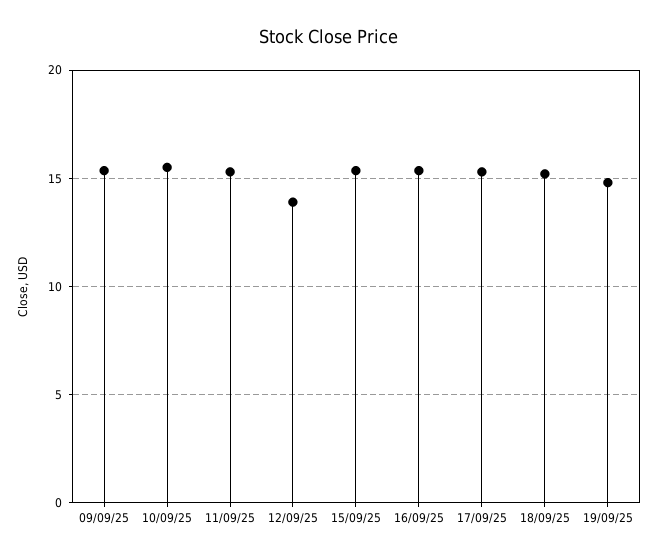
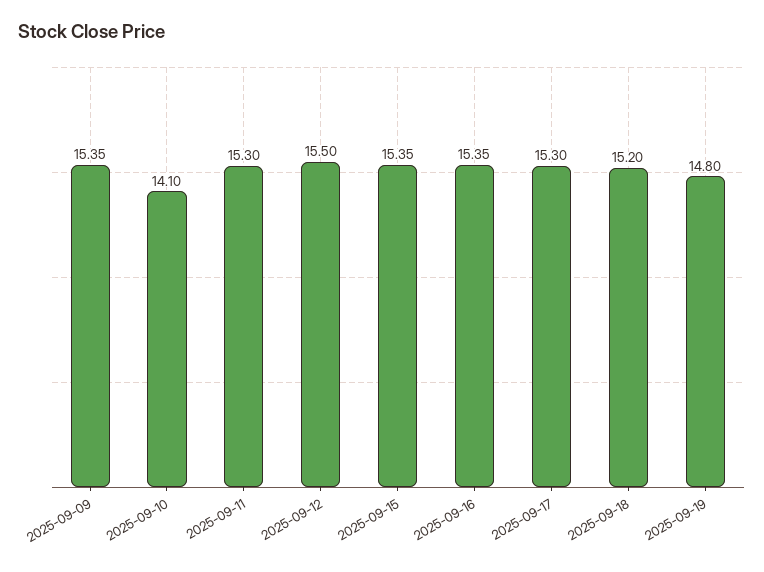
10/09/25: 15.5 -> 14.1
12/09/25: 14 -> 15.5

